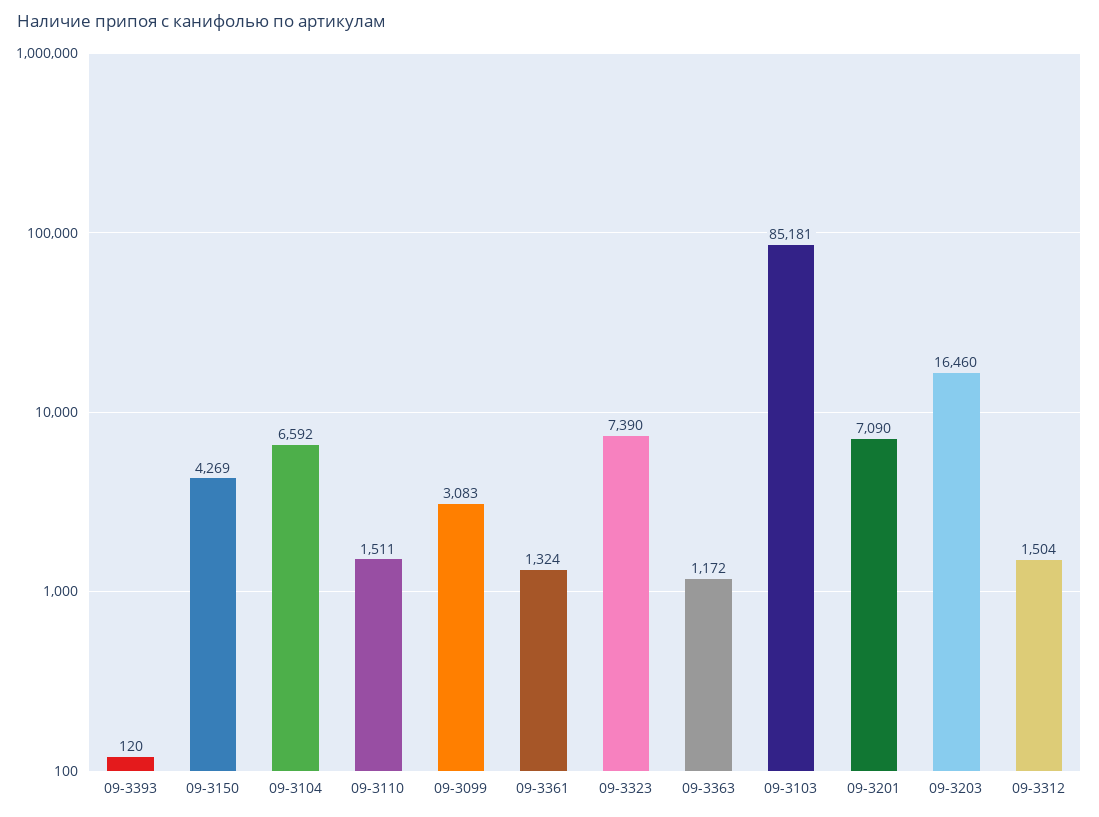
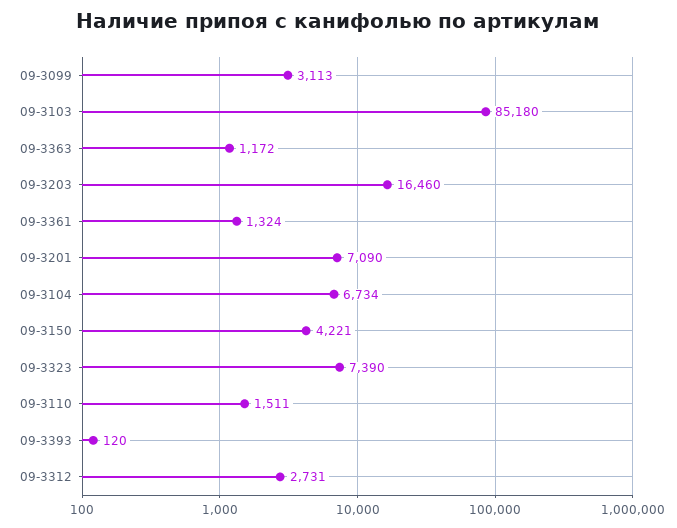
09-3150: 4269 -> 4221
09-3104: 6592 -> 6734
09-3099: 3083 -> 3113
09-3103: 85181 -> 85180
09-3312: 1504 -> 2731

